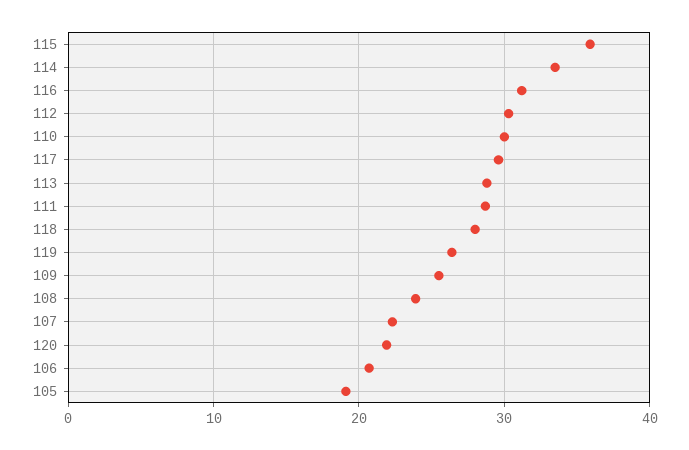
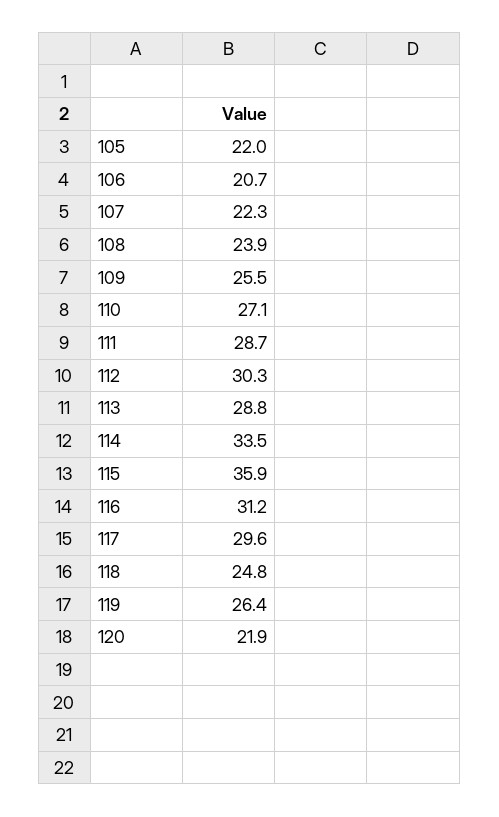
110: 30 -> 27.1
118: 28 -> 24.8
105: 19 -> 22

